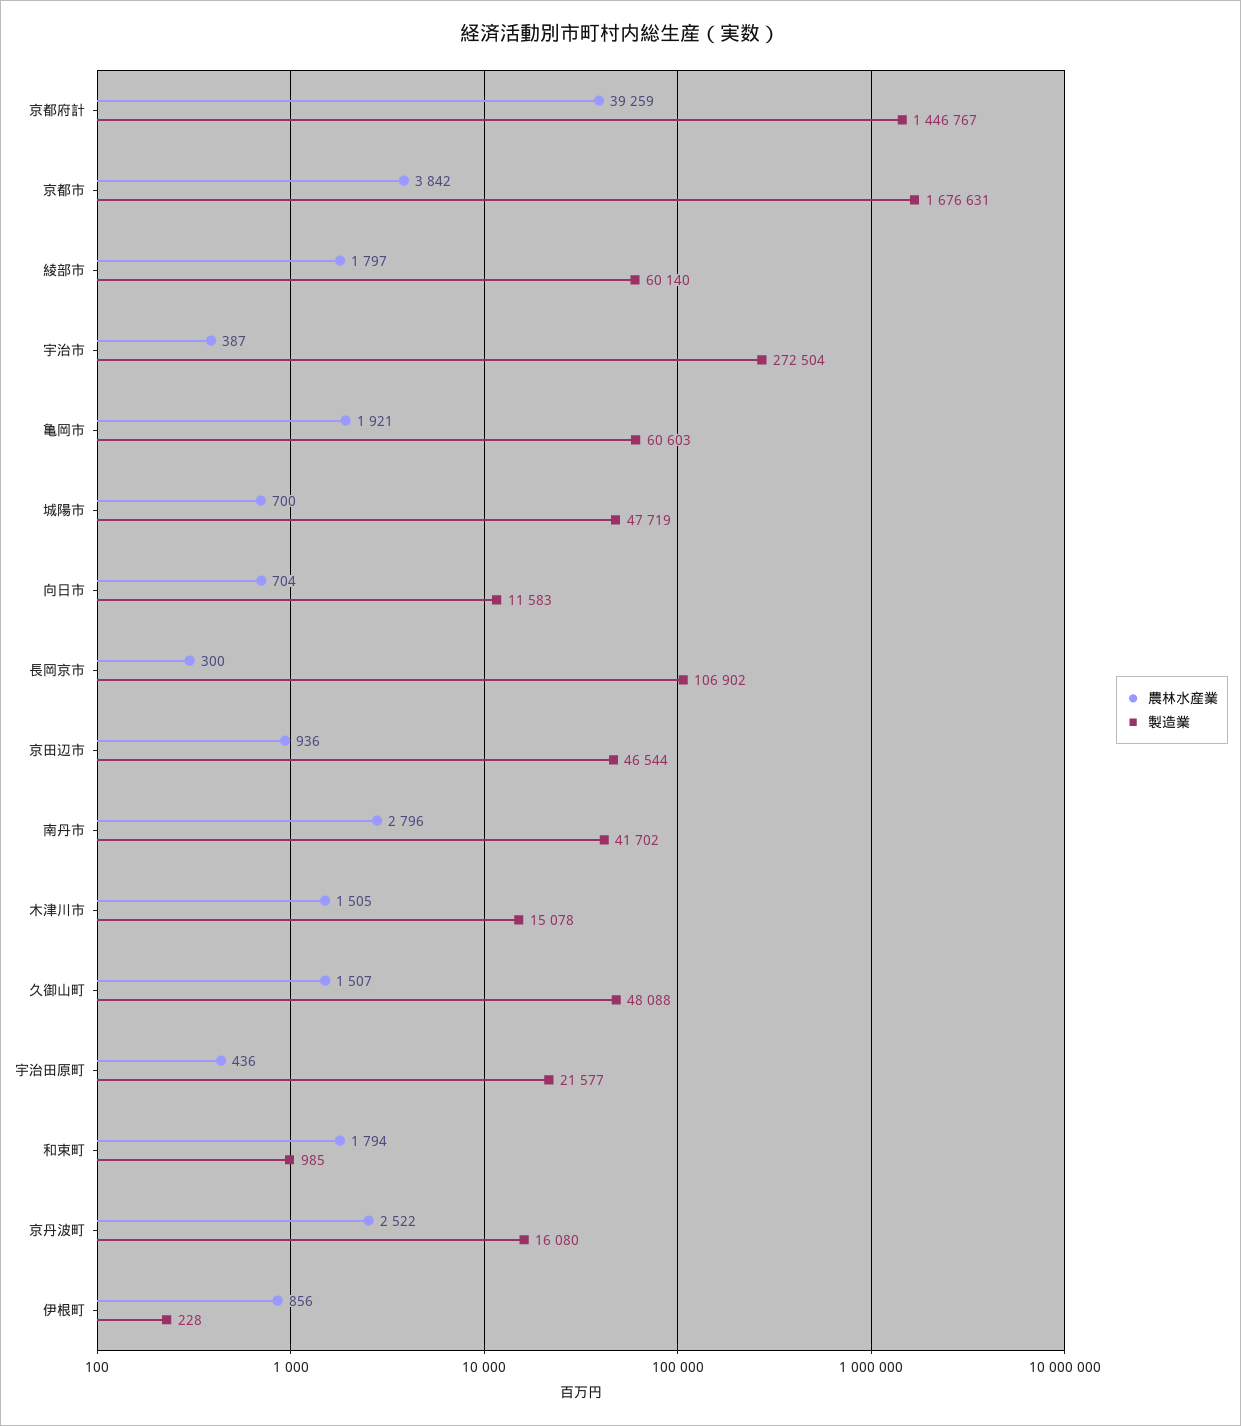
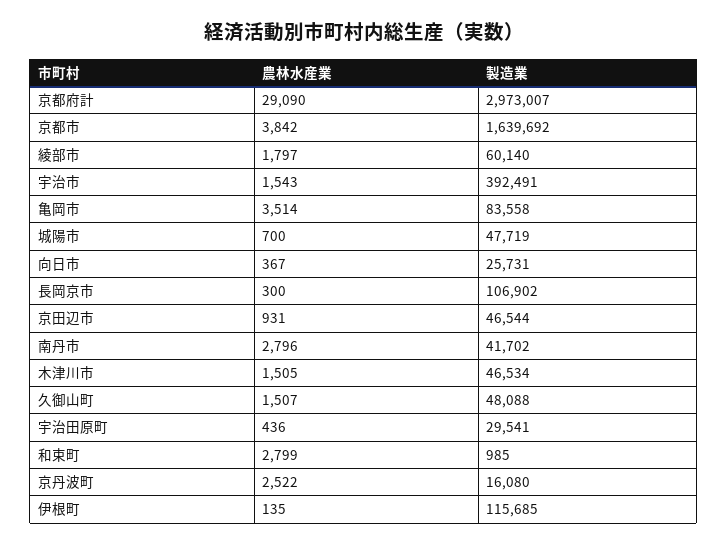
農林水産業, 京都府計: 39259 -> 29090
製造業, 京都府計: 1446767 -> 2973007
製造業, 京都市: 1676631 -> 1639692
農林水産業, 宇治市: 387 -> 1543
製造業, 宇治市: 272504 -> 392491
農林水産業, 亀岡市: 1921 -> 3514
製造業, 亀岡市: 60603 -> 83558
農林水産業, 向日市: 704 -> 367
製造業, 向日市: 11583 -> 25731
農林水産業, 京田辺市: 936 -> 931
製造業, 木津川市: 15078 -> 46534
製造業, 宇治田原町: 21577 -> 29541
農林水産業, 和束町: 1794 -> 2799
農林水産業, 伊根町: 856 -> 135
製造業, 伊根町: 228 -> 115685

